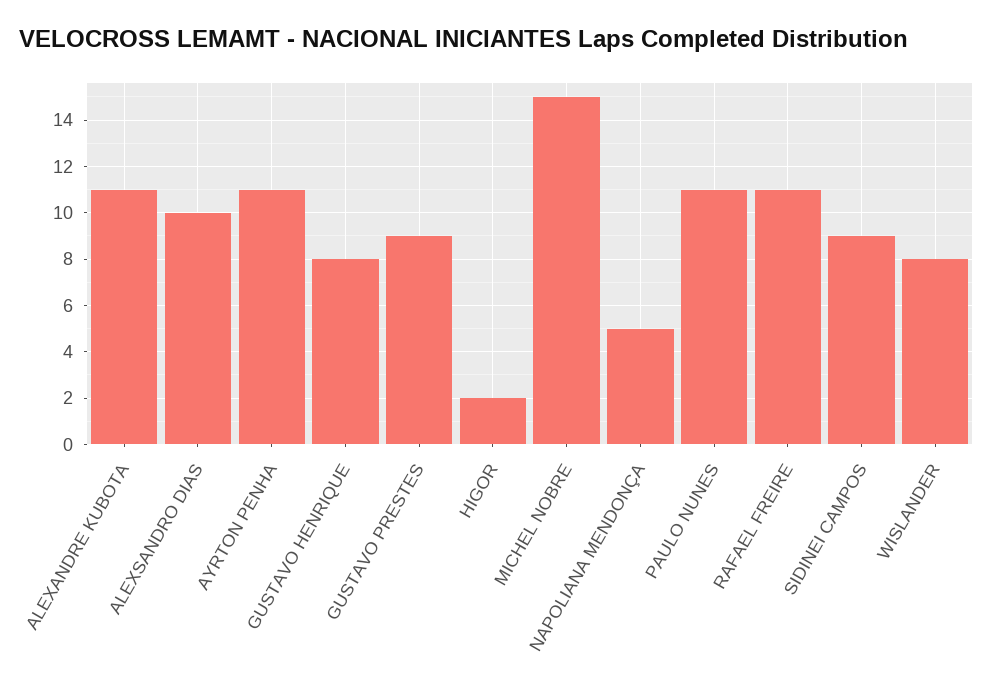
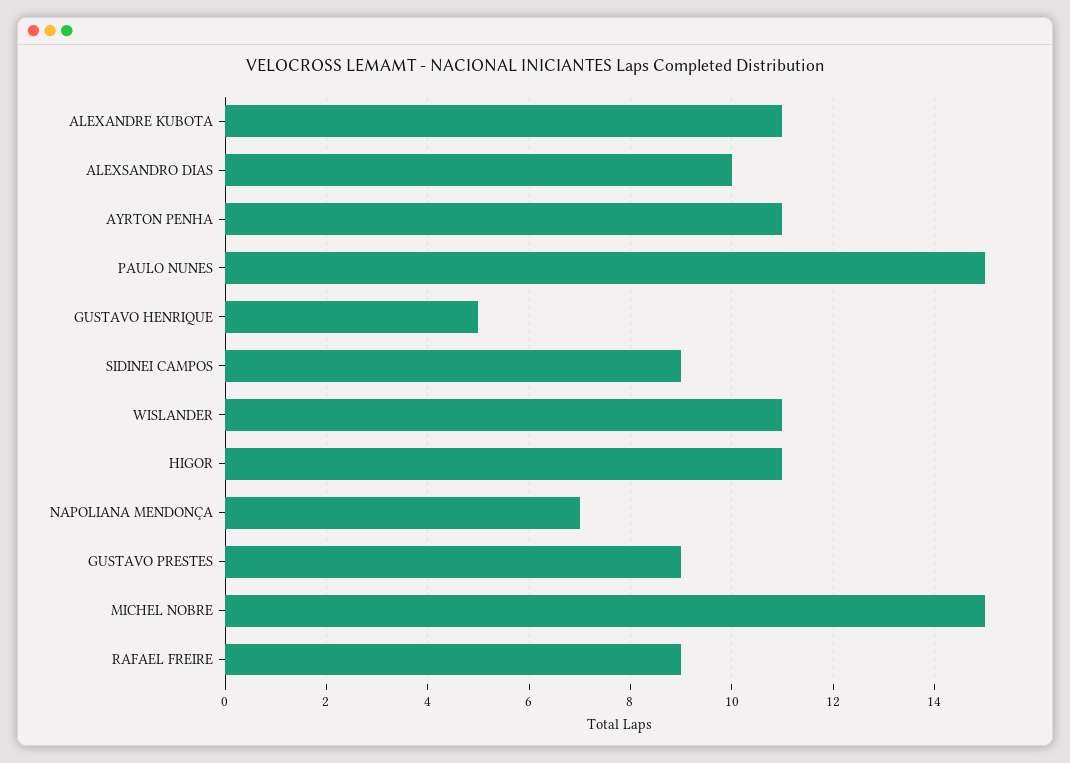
GUSTAVO HENRIQUE: 8 -> 5
HIGOR: 2 -> 11
NAPOLIANA MENDONÇA: 5 -> 7
PAULO NUNES: 11 -> 15
RAFAEL FREIRE: 11 -> 9
WISLANDER: 8 -> 11

